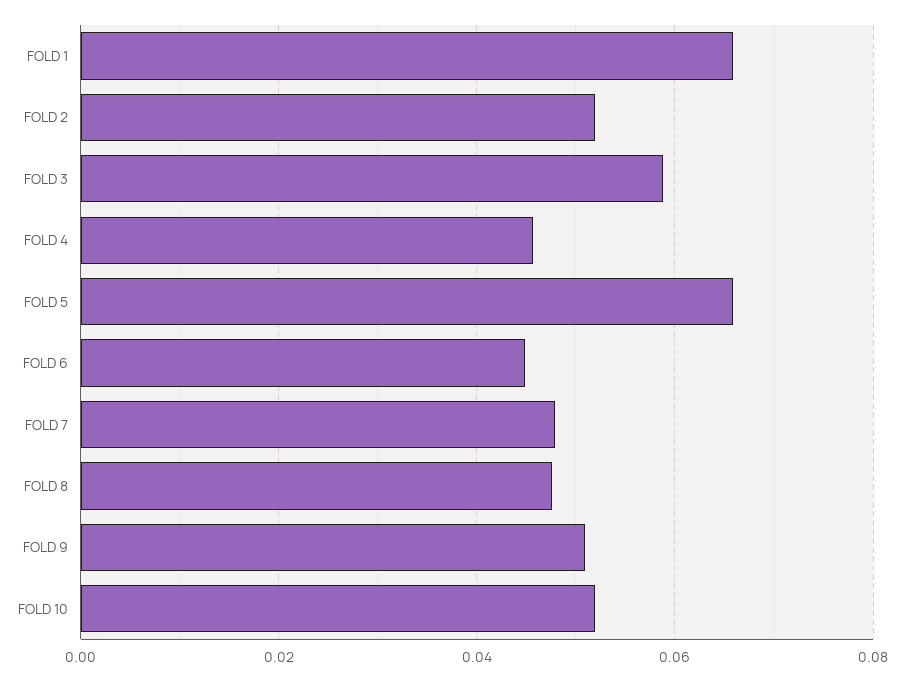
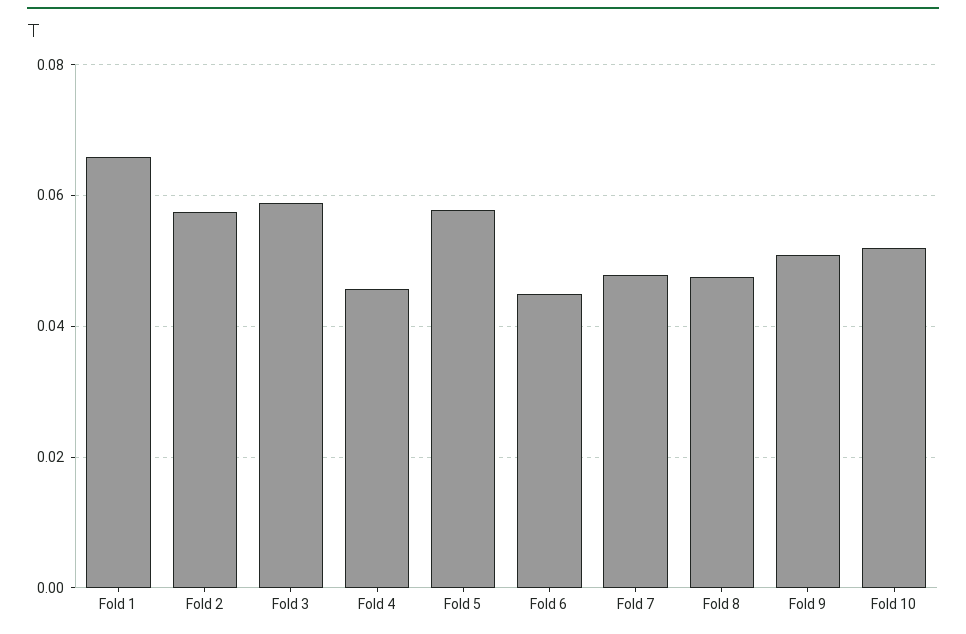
FOLD 2: 0.052 -> 0.058
FOLD 5: 0.066 -> 0.058

